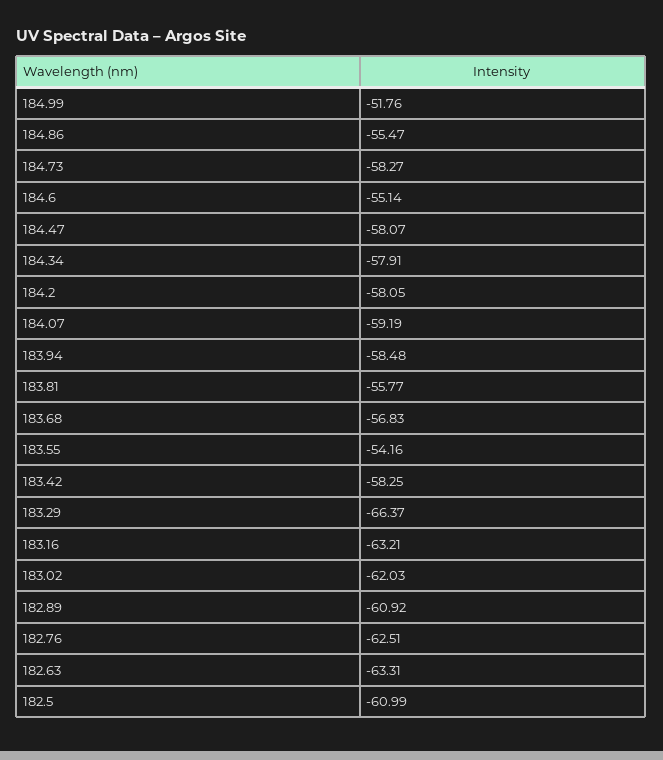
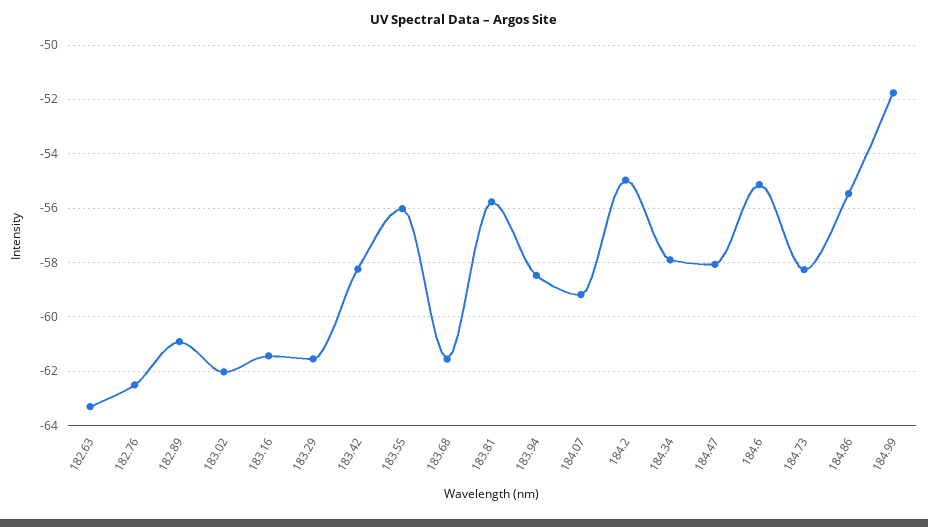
184.2: -58.05 -> -55
183.68: -56.83 -> -61.5
183.55: -54.16 -> -56
183.29: -66.37 -> -61.5
183.16: -63.21 -> -61.5
182.5: -60.99 -> none

